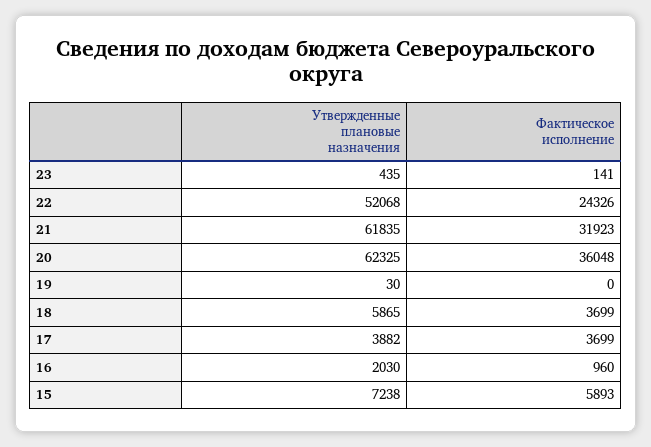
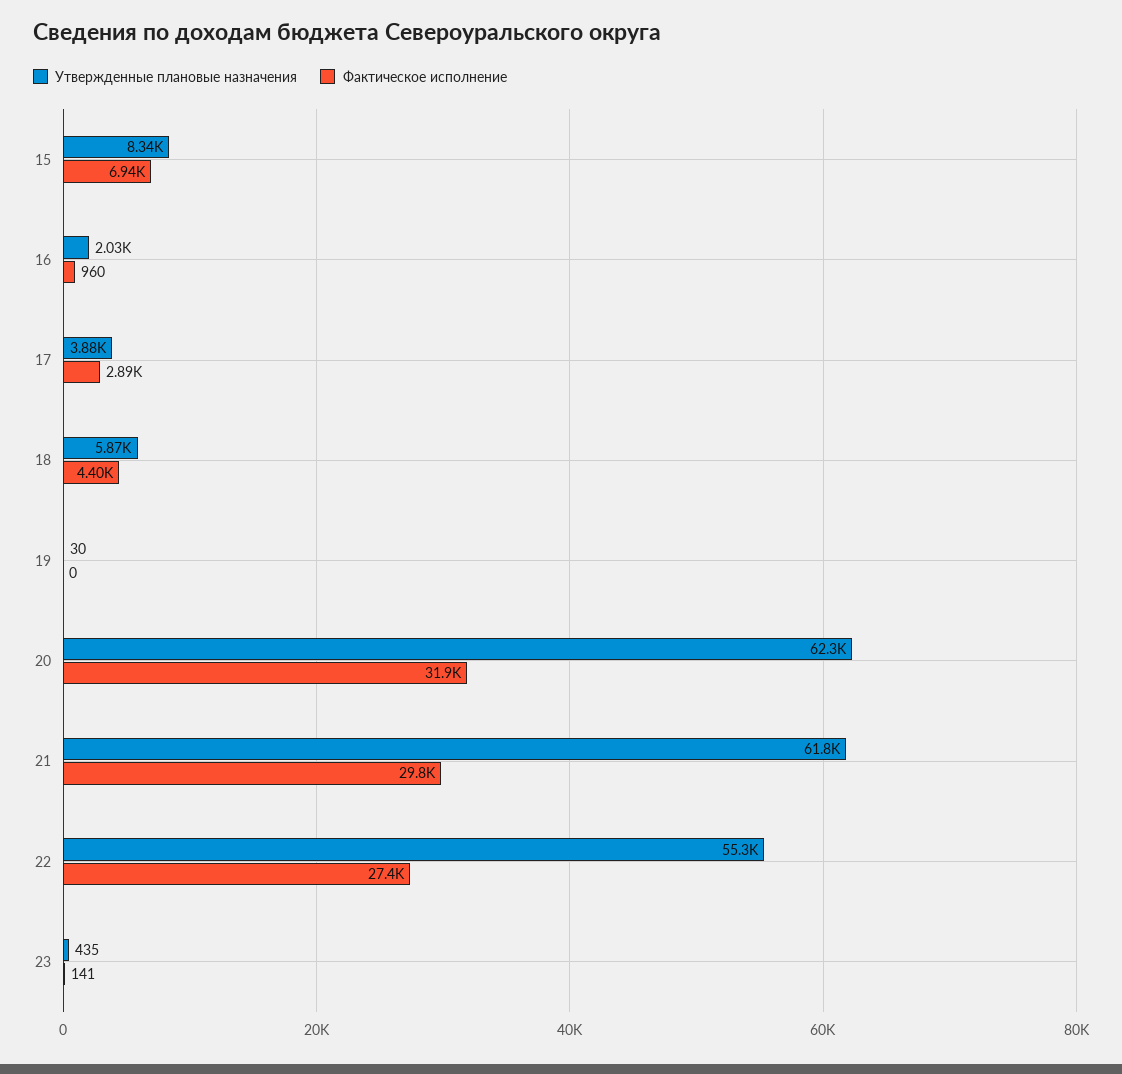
Утвержденные плановые назначения, 22: 52068 -> 55300
Фактическое исполнение, 22: 24326 -> 27400
Фактическое исполнение, 21: 31923 -> 29800
Фактическое исполнение, 20: 36048 -> 31900
Фактическое исполнение, 18: 3699 -> 4400
Фактическое исполнение, 17: 3699 -> 2890
Утвержденные плановые назначения, 15: 7238 -> 8340
Фактическое исполнение, 15: 5893 -> 6940

